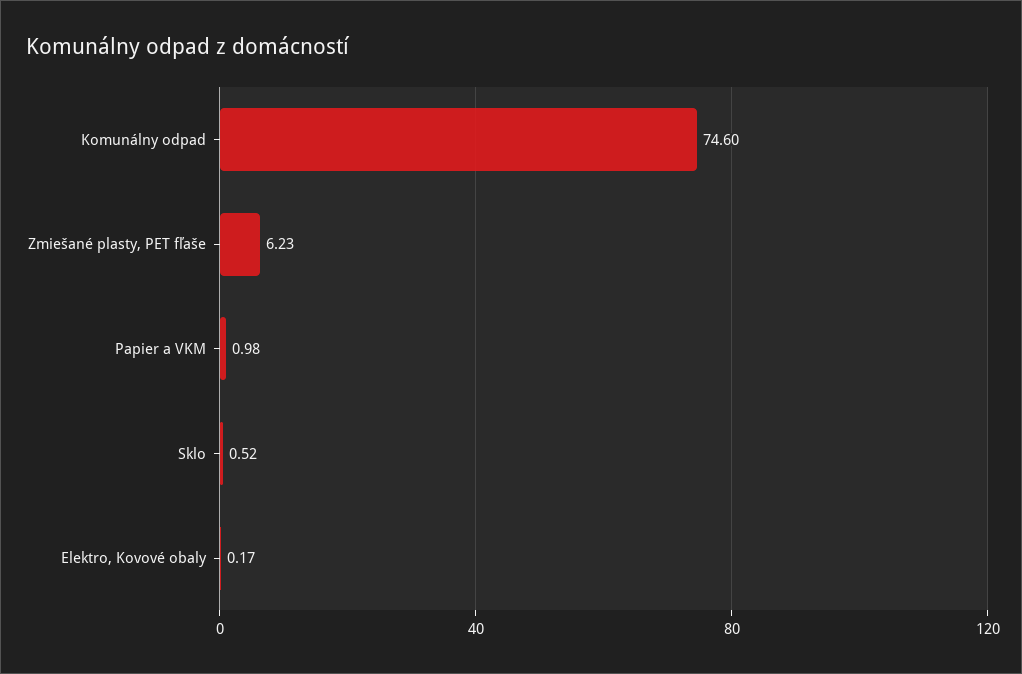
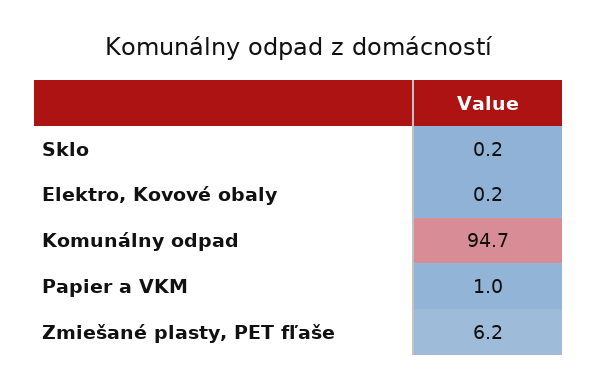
Komunálny odpad: 74.6 -> 94.7
Sklo: 0.52 -> 0.2

